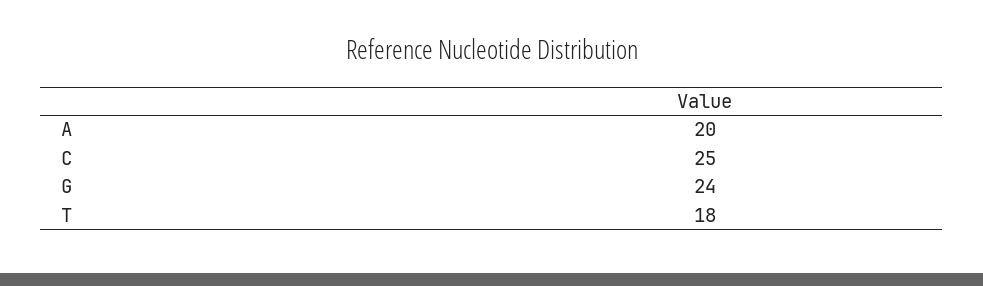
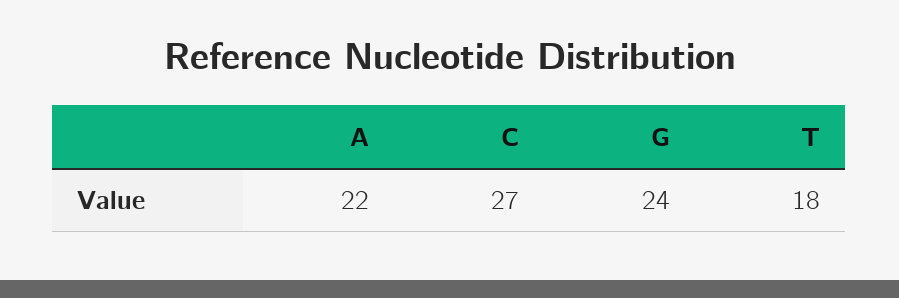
A: 20 -> 22
C: 25 -> 27

